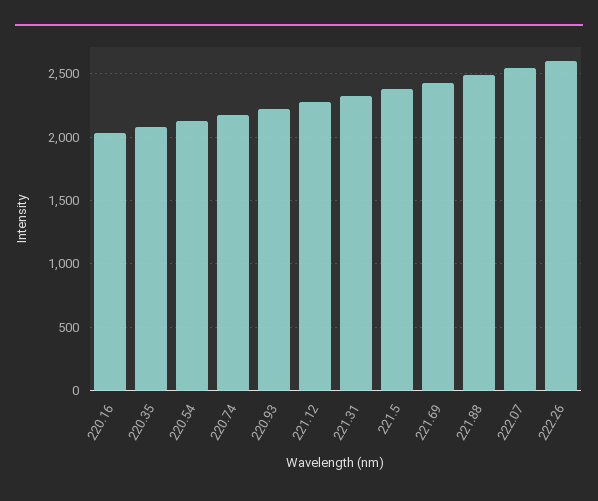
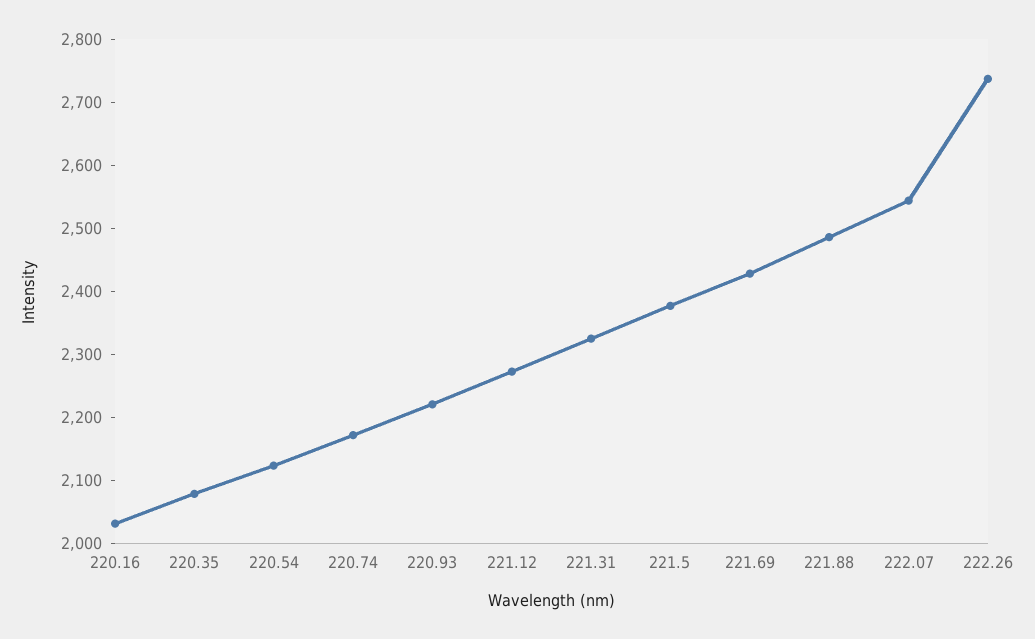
222.26: 2600 -> 2740

